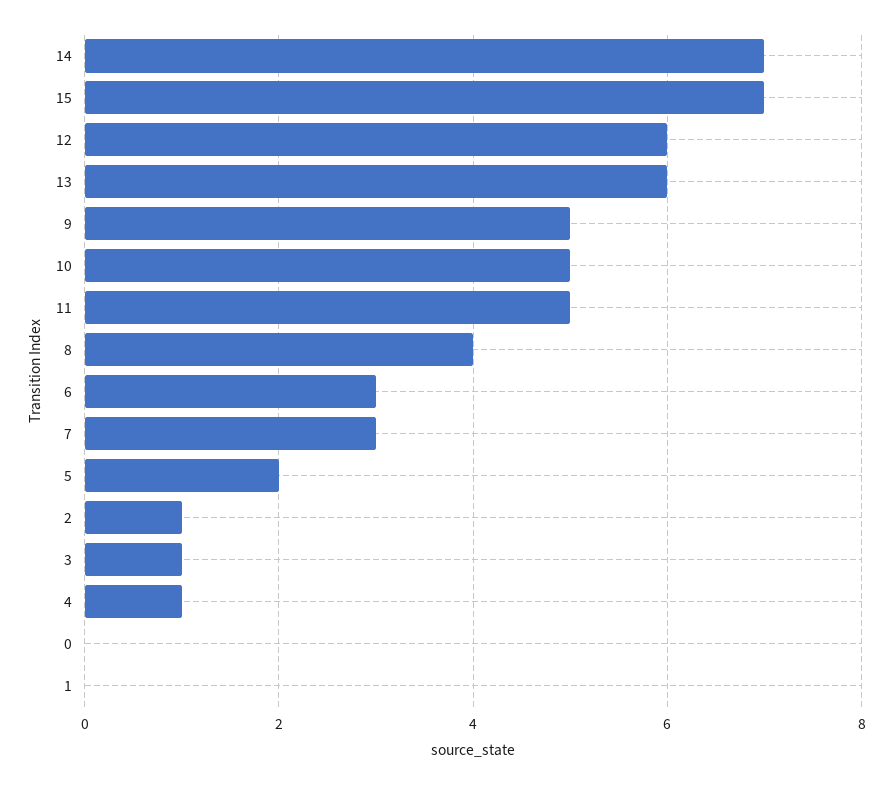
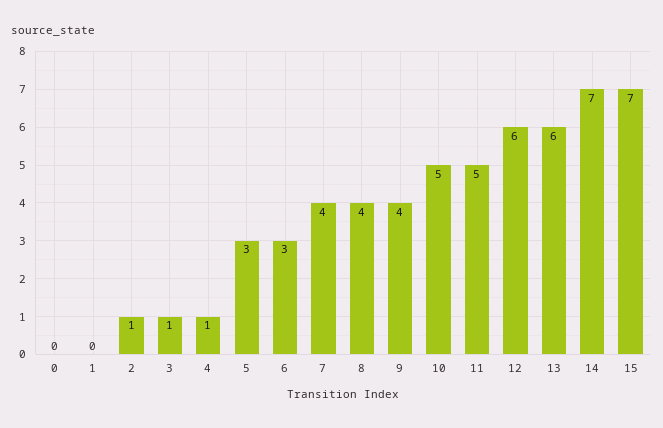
9: 5 -> 4
7: 3 -> 4
5: 2 -> 3

